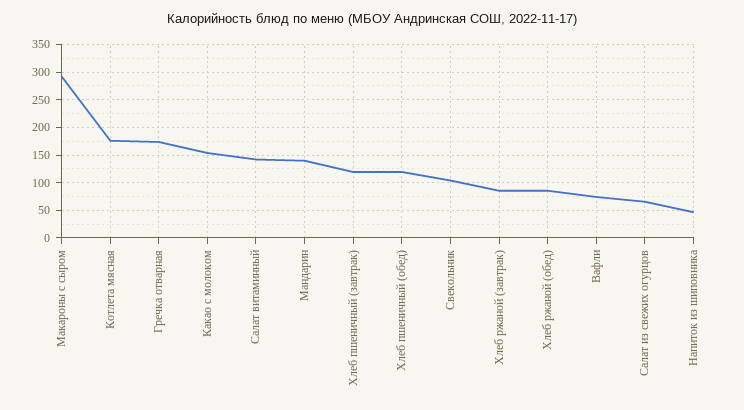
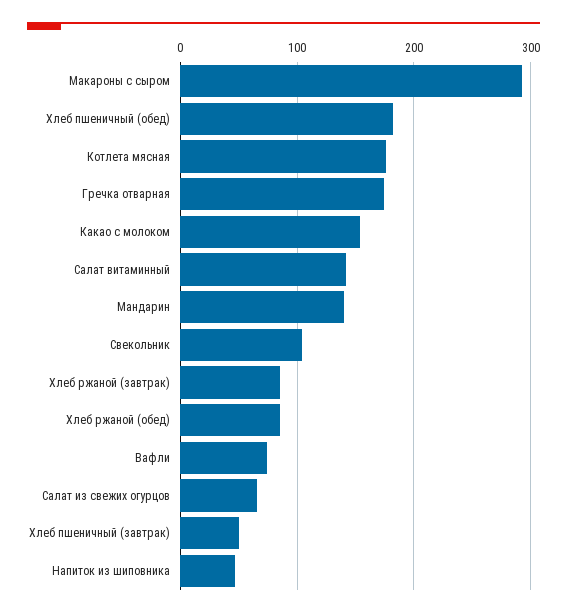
Хлеб пшеничный (завтрак): 125 -> 50
Хлеб пшеничный (обед): 125 -> 180

